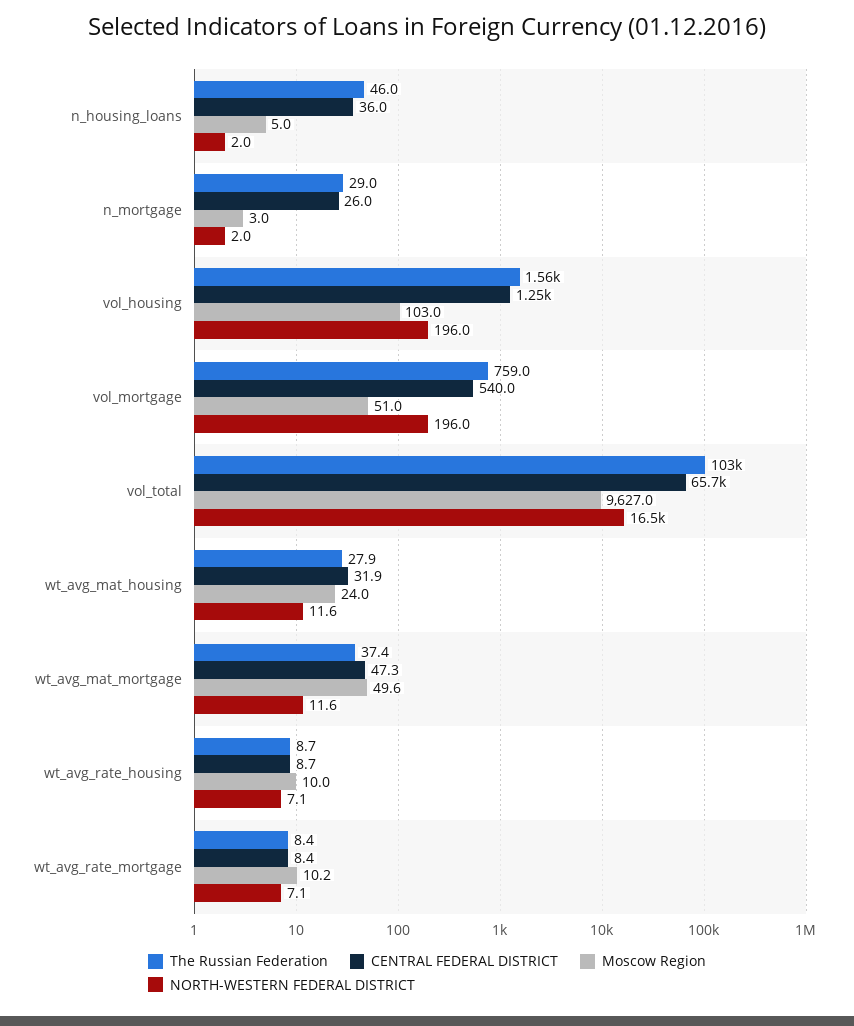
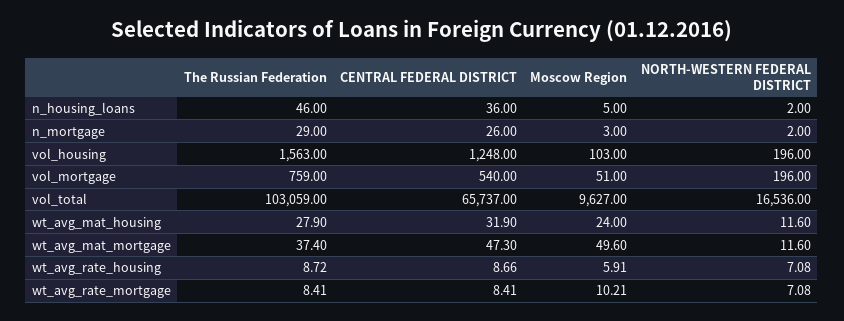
Moscow Region, wt_avg_rate_housing: 10 -> 5.91

